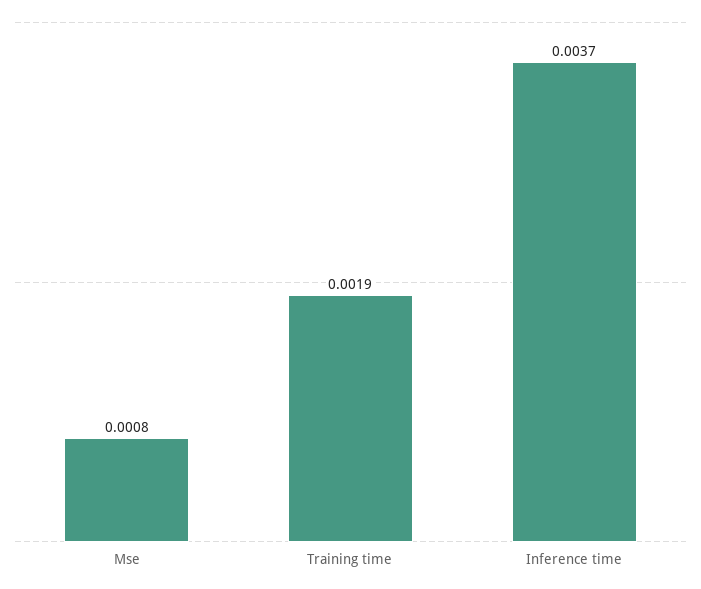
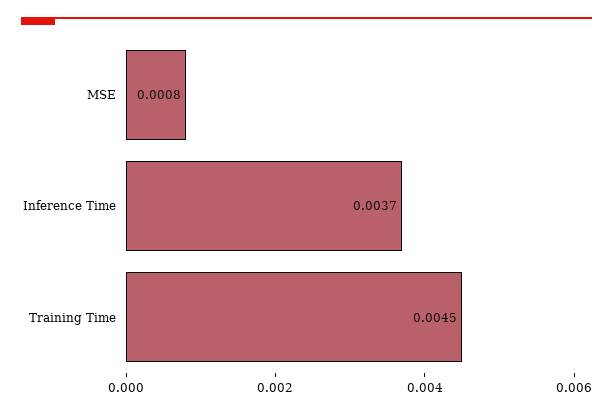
Training time: 0.0019 -> 0.0045

